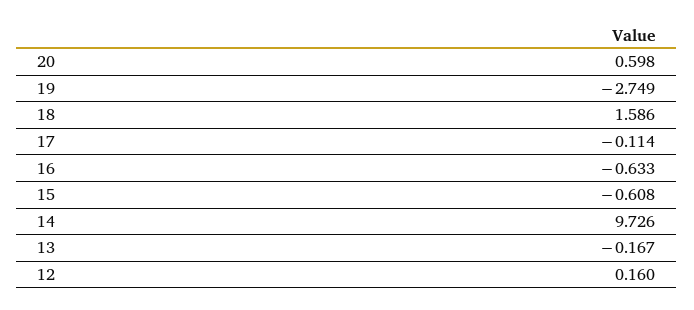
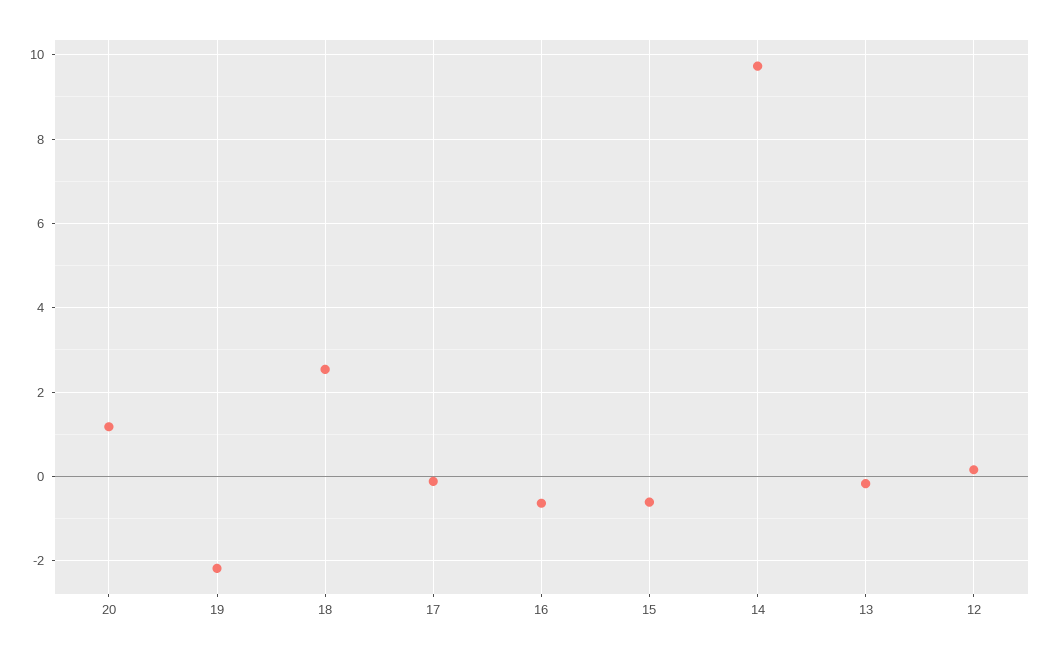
20: 0.598 -> 1.2
19: -2.749 -> -2.2
18: 1.586 -> 2.6

